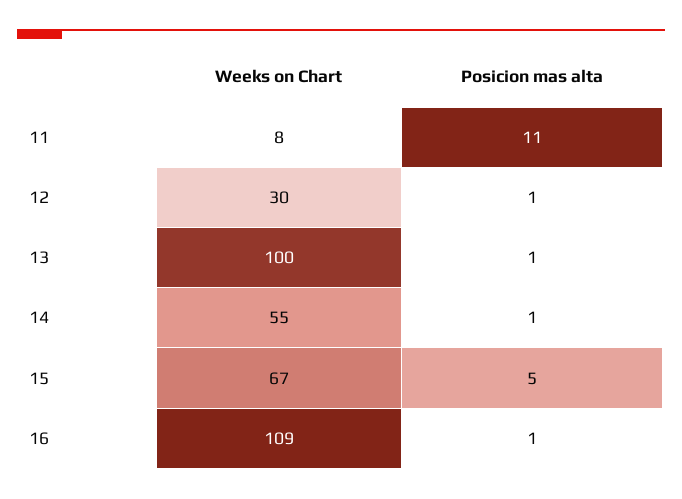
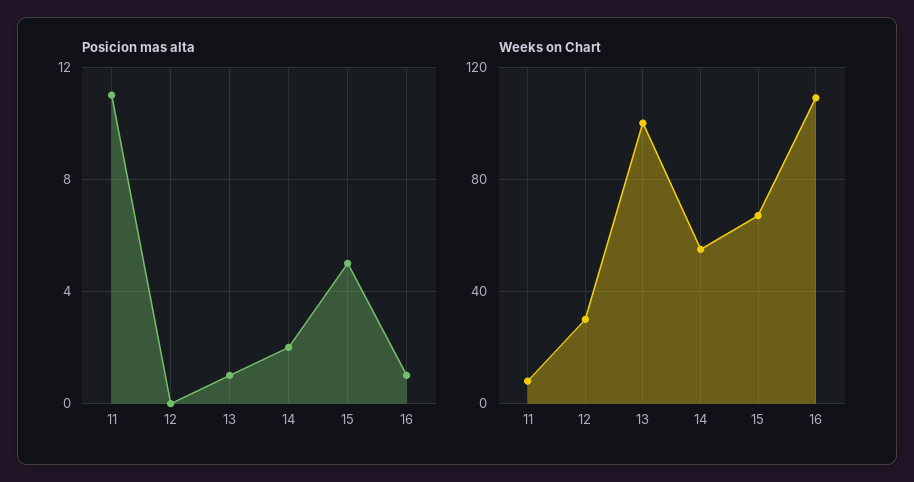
Posicion mas alta, 12: 1 -> 0
Posicion mas alta, 14: 1 -> 2

